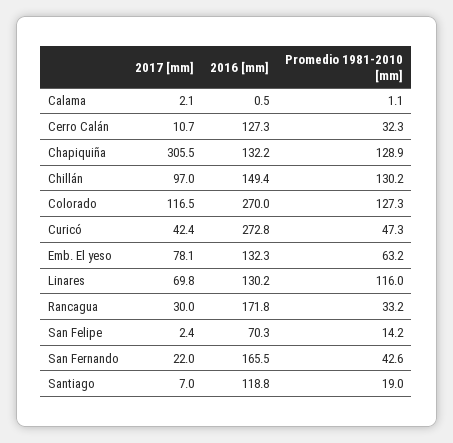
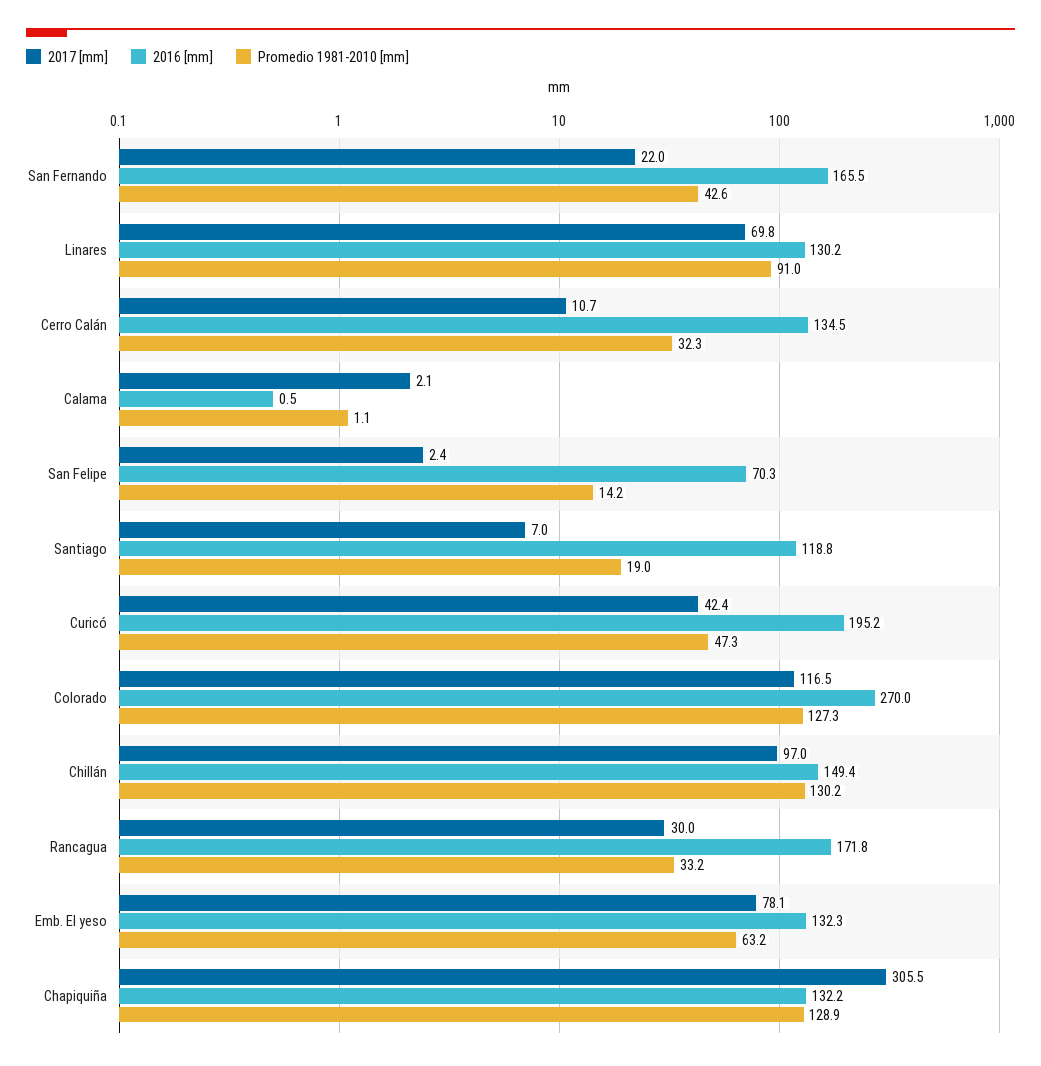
2016 [mm], Cerro Calán: 127.3 -> 134.5
2016 [mm], Curicó: 272.8 -> 195.2
Promedio 1981-2010 [mm], Linares: 116 -> 91

